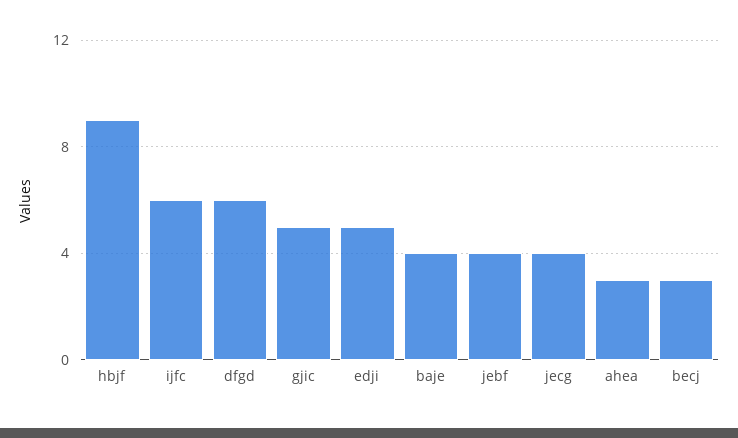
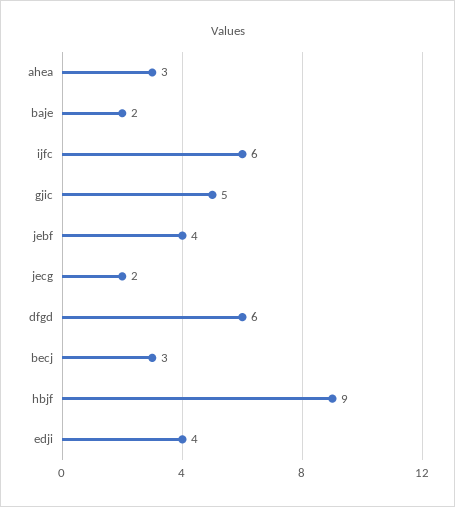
edji: 5 -> 4
baje: 4 -> 2
jecg: 4 -> 2

